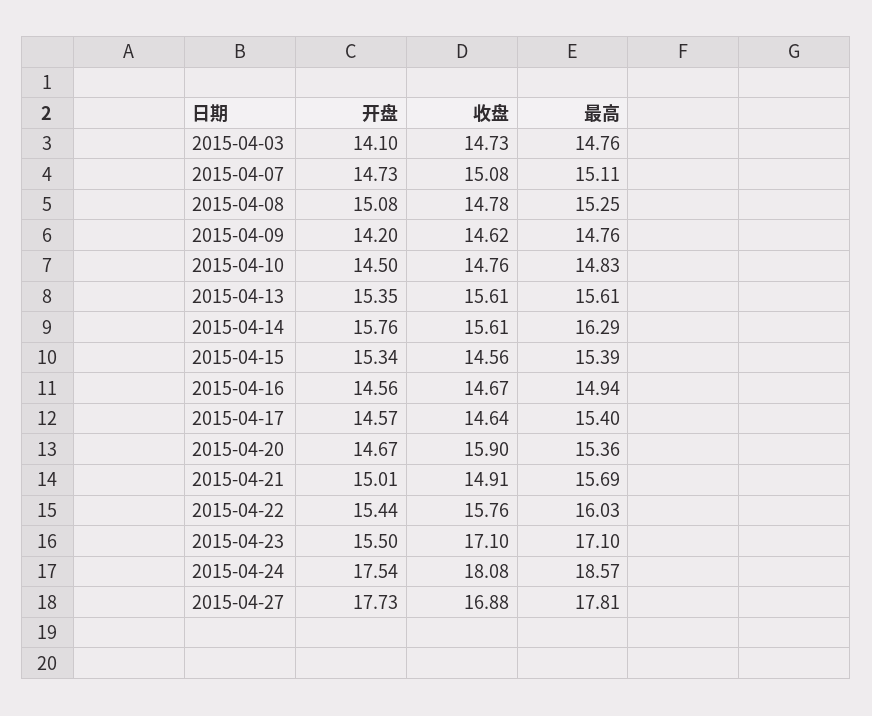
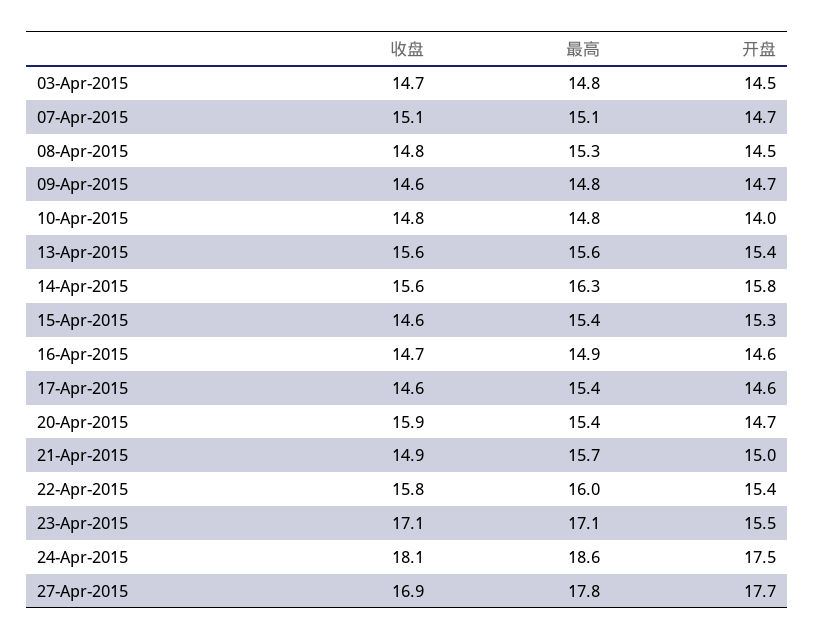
开盘, 2015-04-03: 14.1 -> 14.5
开盘, 2015-04-08: 15.08 -> 14.5
开盘, 2015-04-09: 14.2 -> 14.7
开盘, 2015-04-10: 14.5 -> 14

